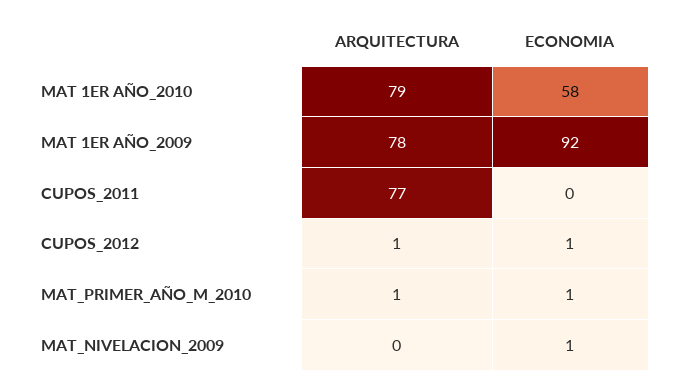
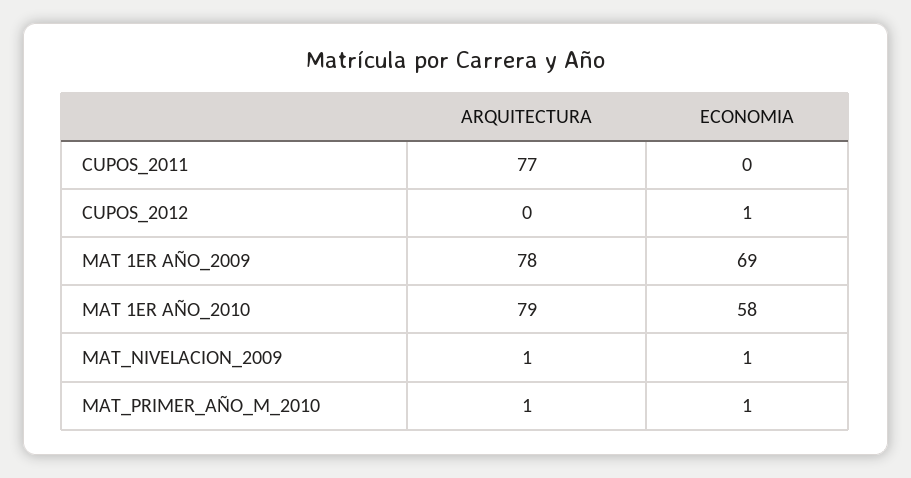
ECONOMIA, MAT 1ER AÑO_2009: 92 -> 69
ARQUITECTURA, CUPOS_2012: 1 -> 0
ARQUITECTURA, MAT_NIVELACION_2009: 0 -> 1

